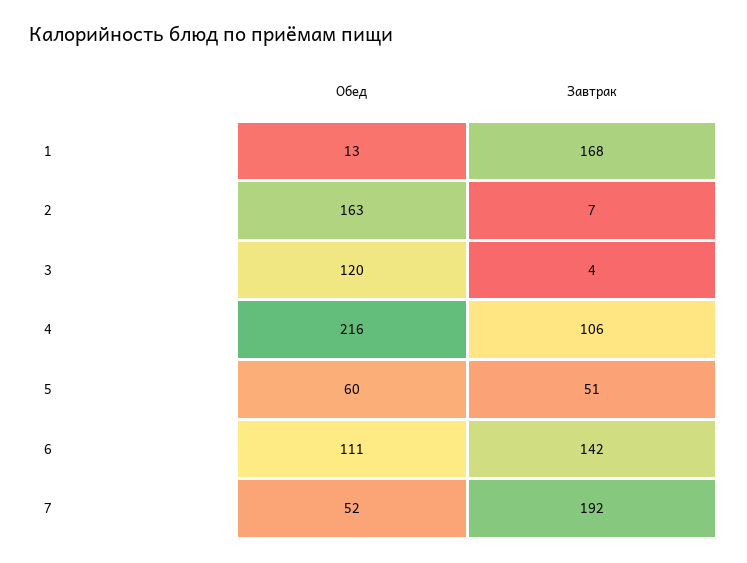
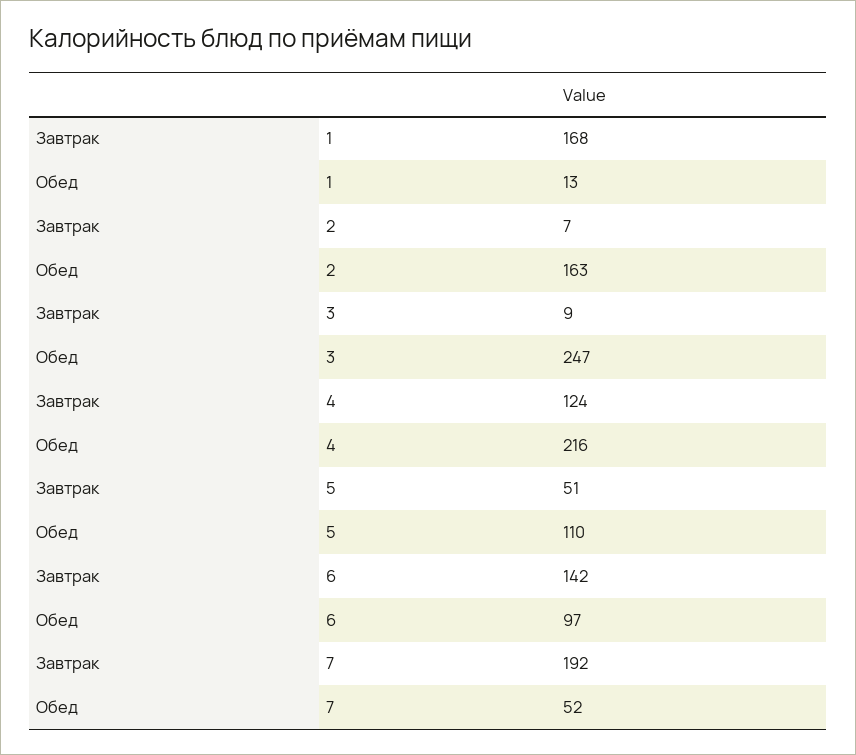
Обед, 3: 120 -> 247
Завтрак, 3: 4 -> 9
Завтрак, 4: 106 -> 124
Обед, 5: 60 -> 110
Обед, 6: 111 -> 97

